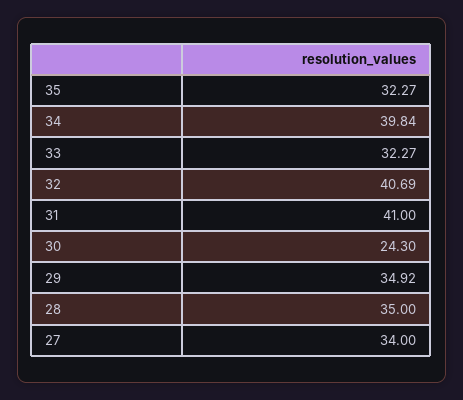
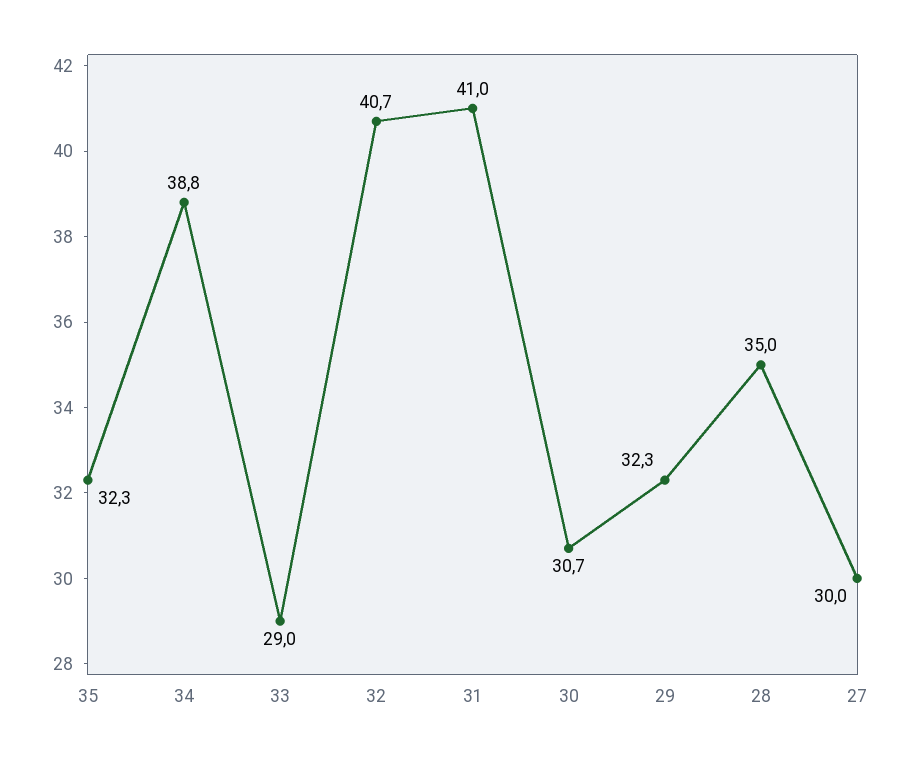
34: 39.84 -> 38.8
33: 32.27 -> 29
30: 24.3 -> 30.7
29: 34.92 -> 32.3
27: 34 -> 30

